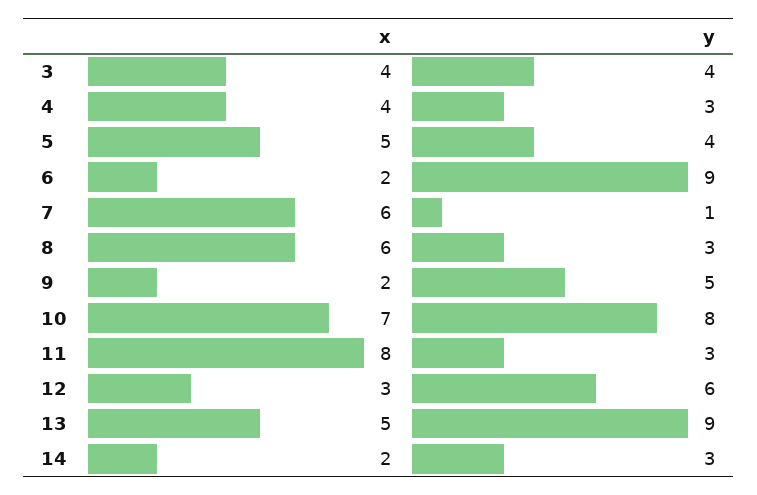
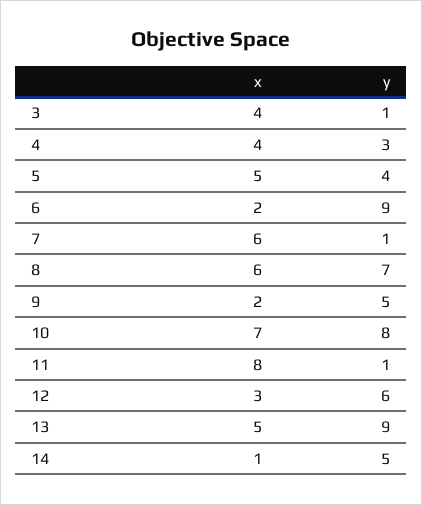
y, 3: 4 -> 1
y, 8: 3 -> 7
y, 11: 3 -> 1
x, 14: 2 -> 1
y, 14: 3 -> 5

